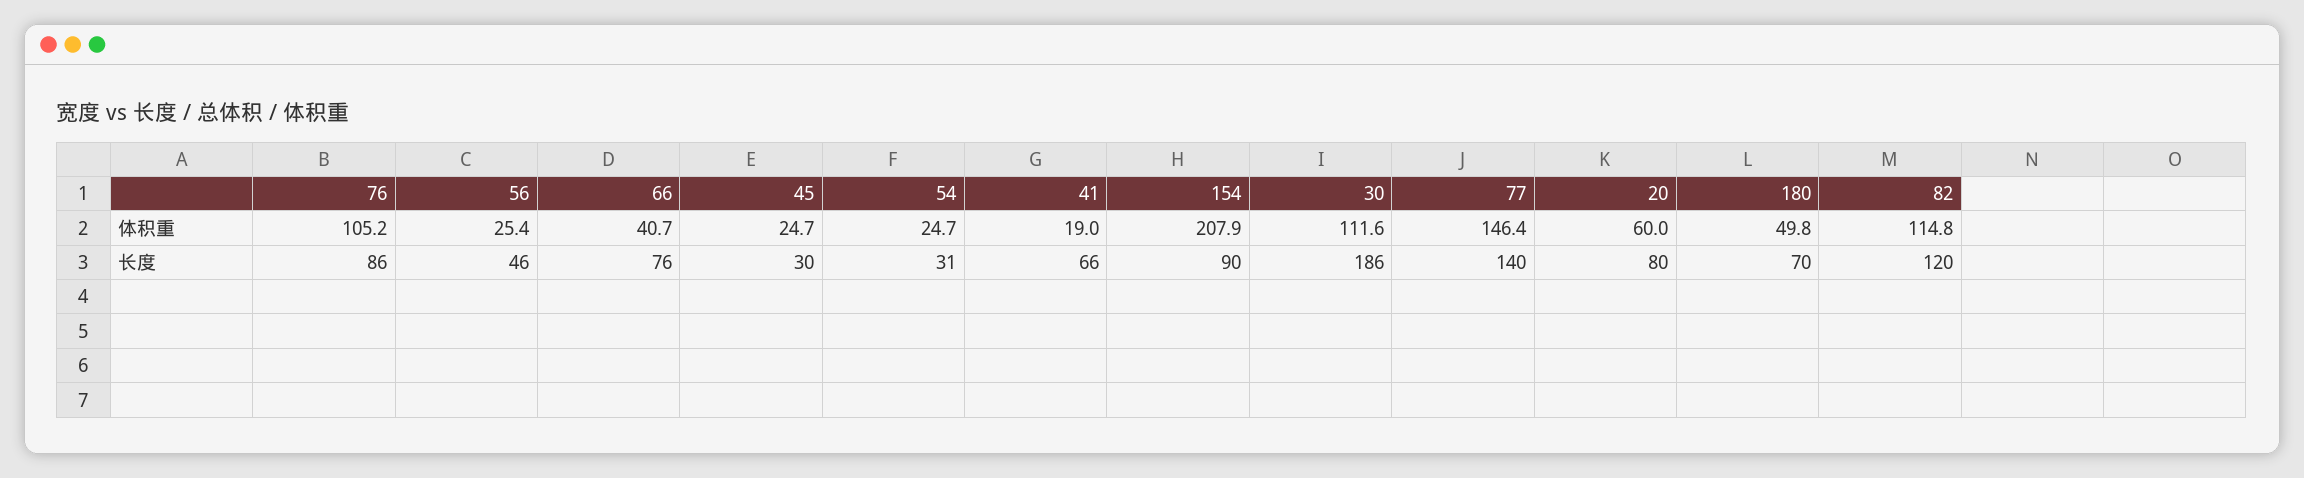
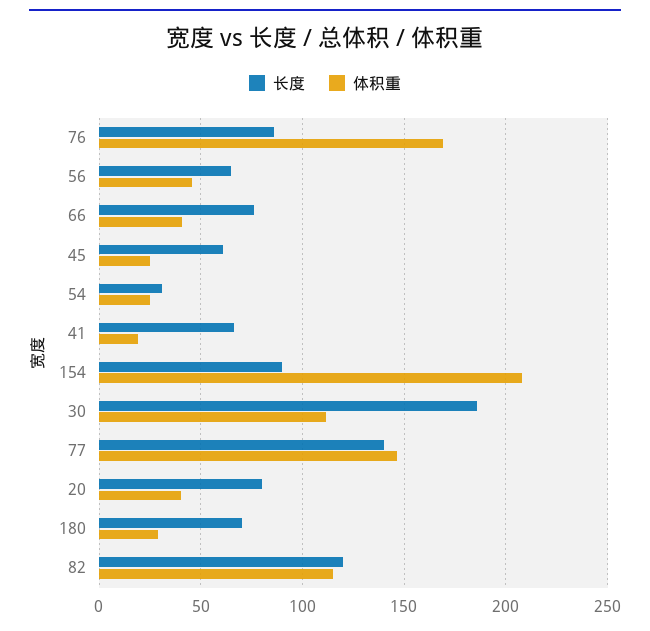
体积重, 76: 105.2 -> 170
体积重, 56: 25.4 -> 45
体积重, 20: 60 -> 40
体积重, 180: 49.8 -> 30
长度, 56: 46 -> 65
长度, 45: 30 -> 60

